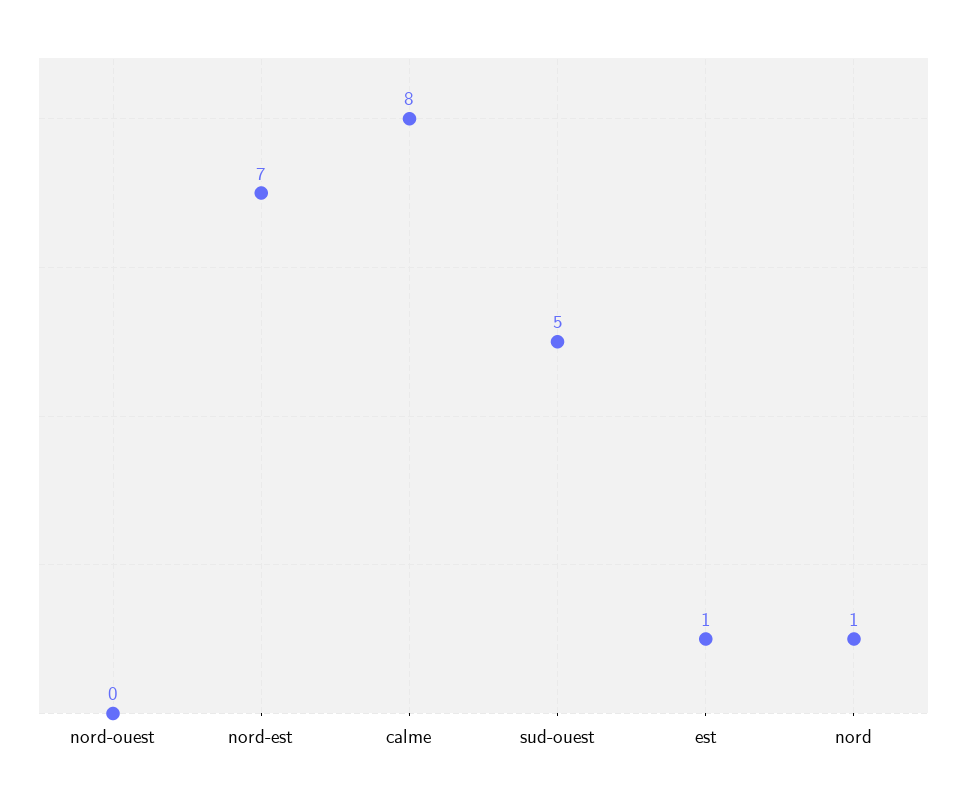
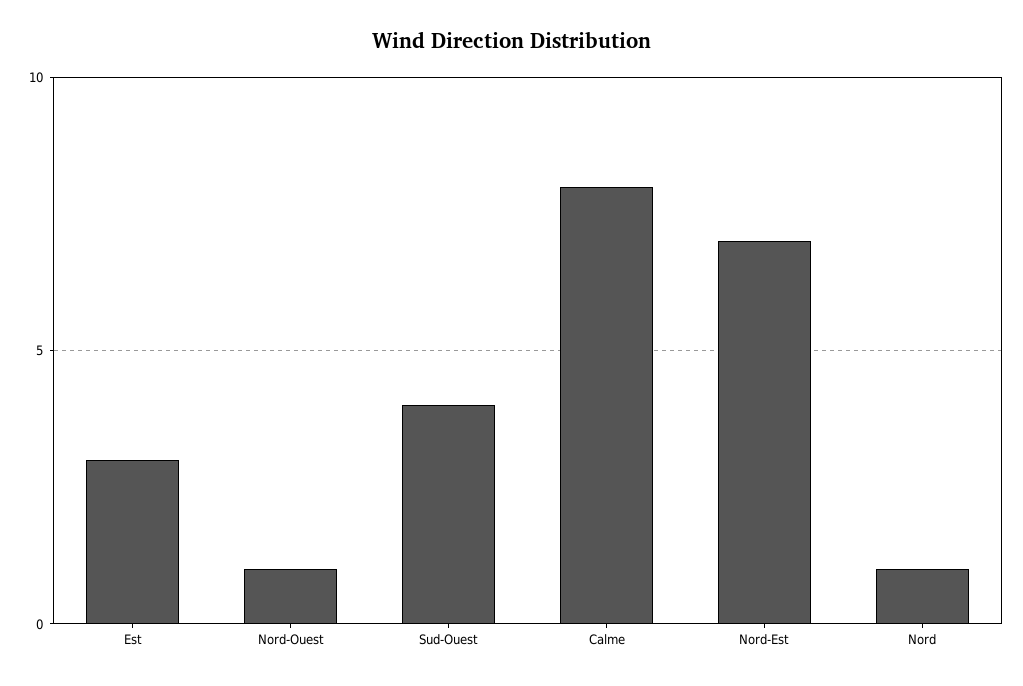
nord-ouest: 0 -> 1
sud-ouest: 5 -> 4
est: 1 -> 3

